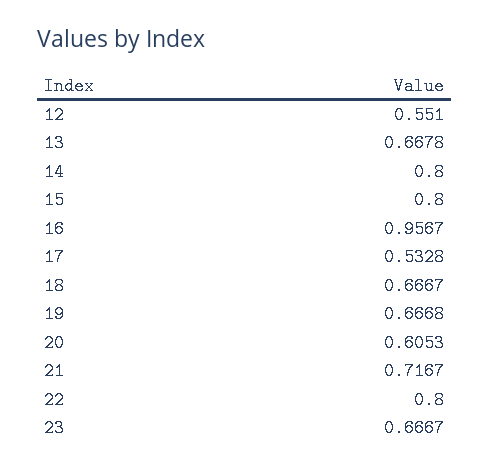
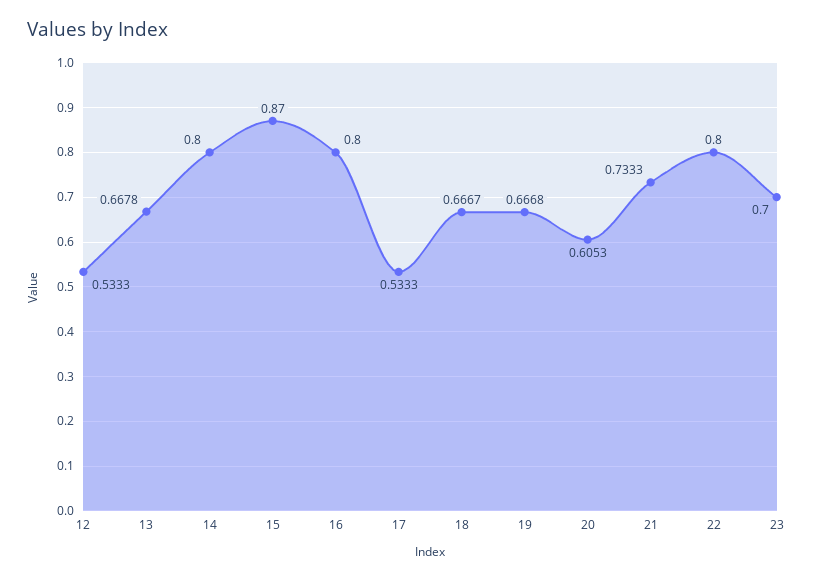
12: 0.551 -> 0.5333
15: 0.8 -> 0.87
16: 0.9567 -> 0.8
17: 0.5328 -> 0.5333
21: 0.7167 -> 0.7333
23: 0.6667 -> 0.7

